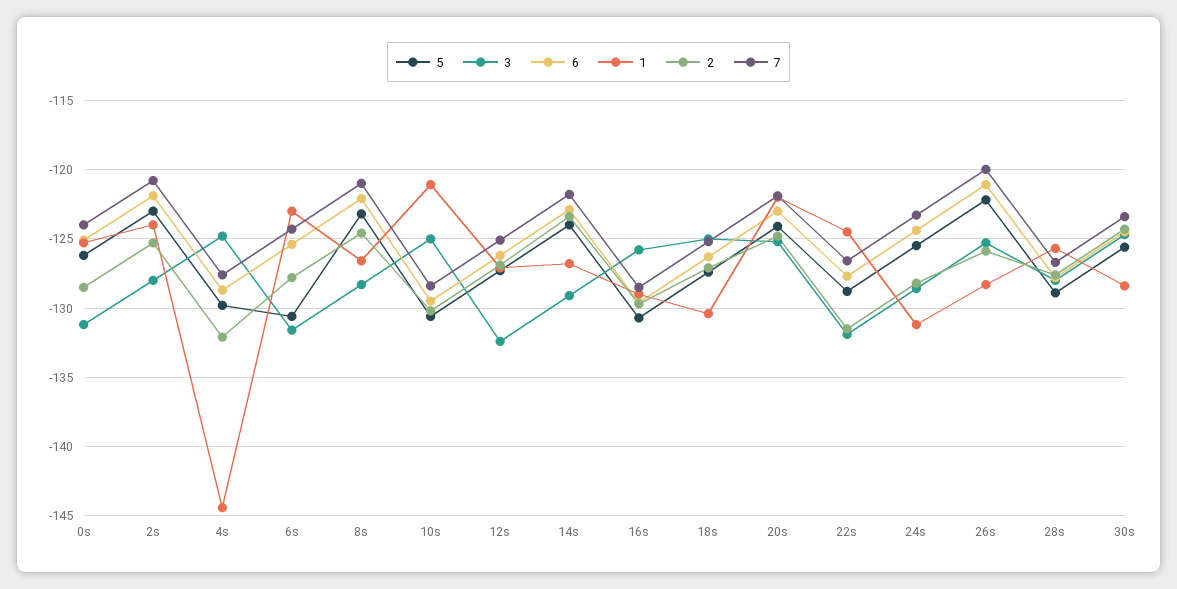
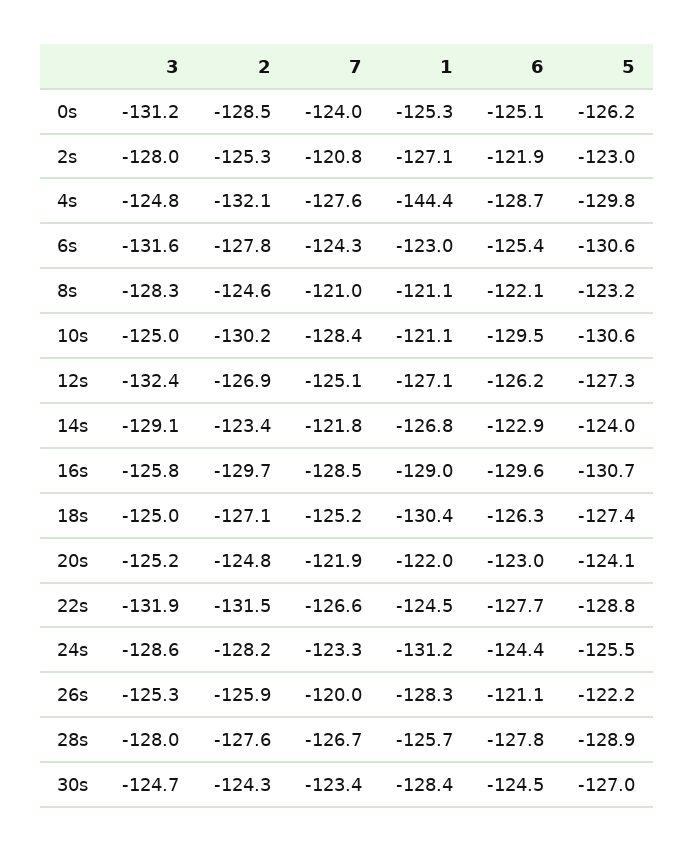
1, 2s: -124 -> -127.1
1, 8s: -126.5 -> -121.1
5, 30s: -125.5 -> -127

